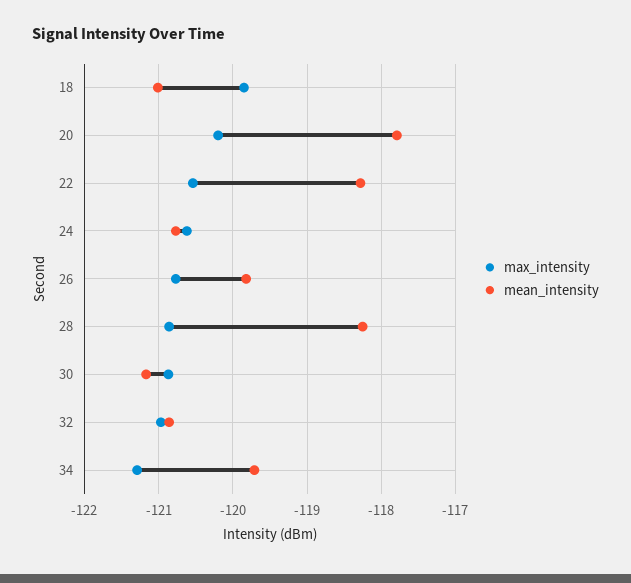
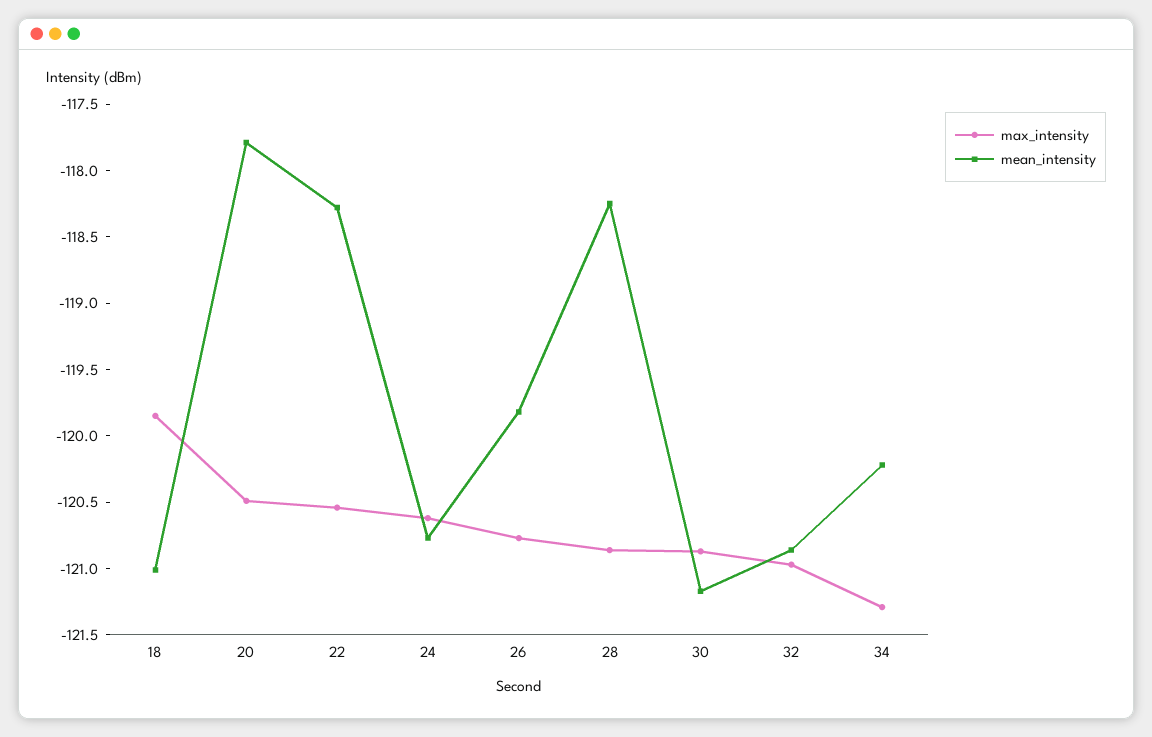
max_intensity, 20: -120.2 -> -120.5
mean_intensity, 34: -119.7 -> -120.2

